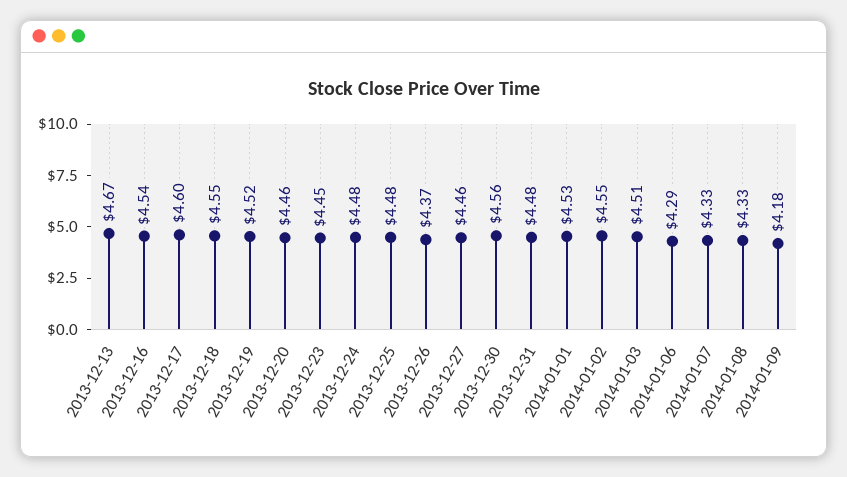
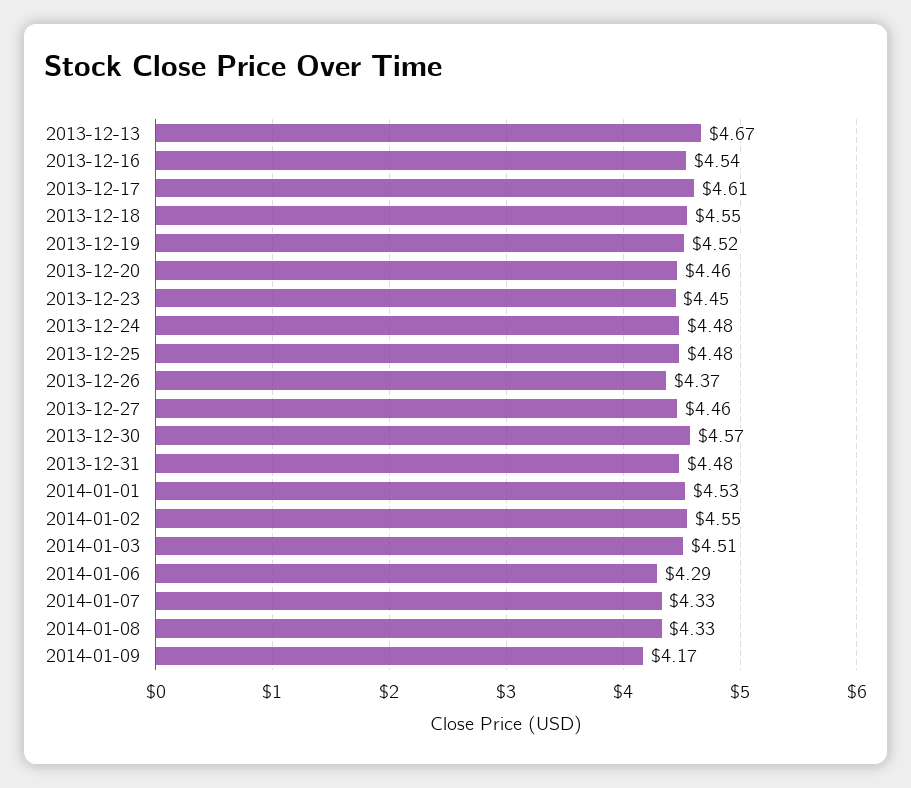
2013-12-17: 4.6 -> 4.61
2013-12-30: 4.56 -> 4.57
2014-01-09: 4.18 -> 4.17

